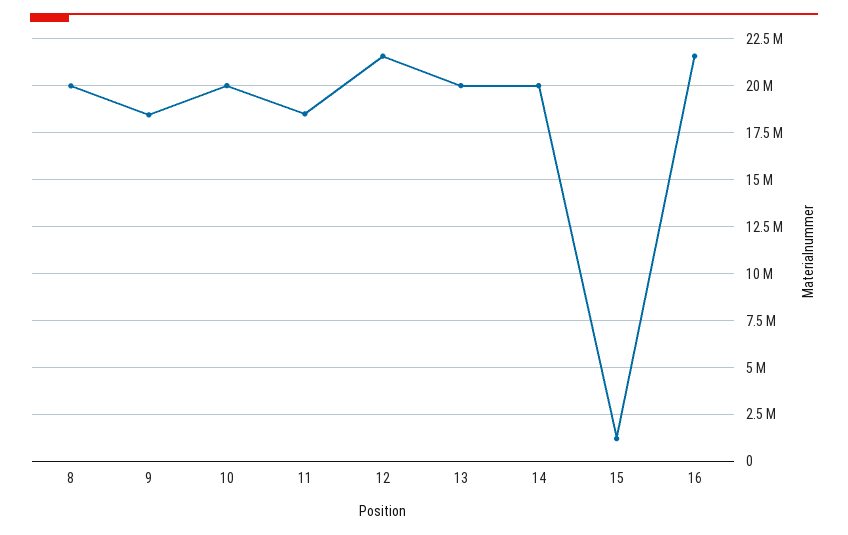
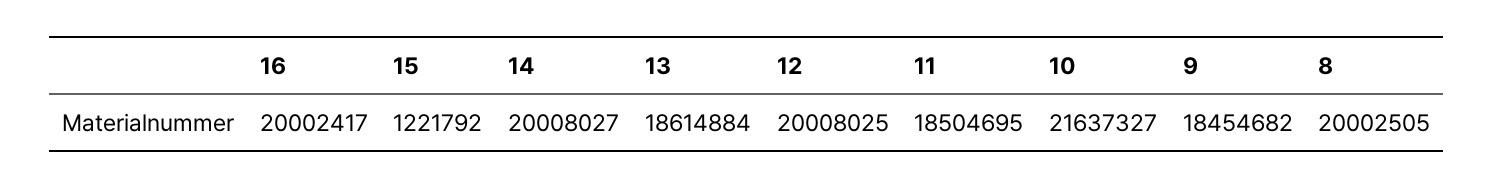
10: 20000000 -> 21637327
12: 21500000 -> 20008025
13: 20000000 -> 18614884
16: 21500000 -> 20002417

